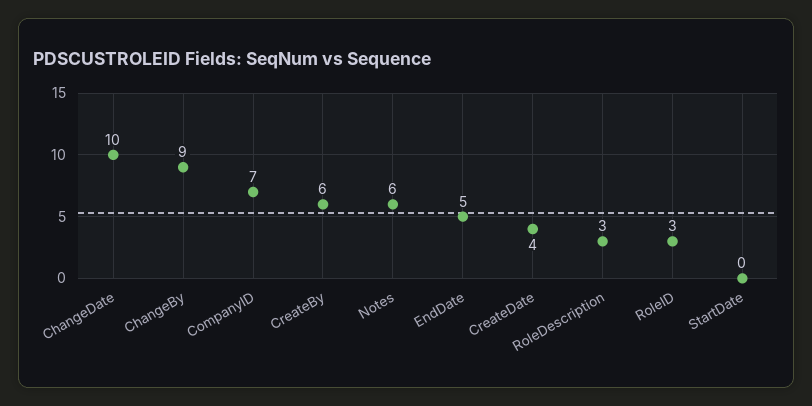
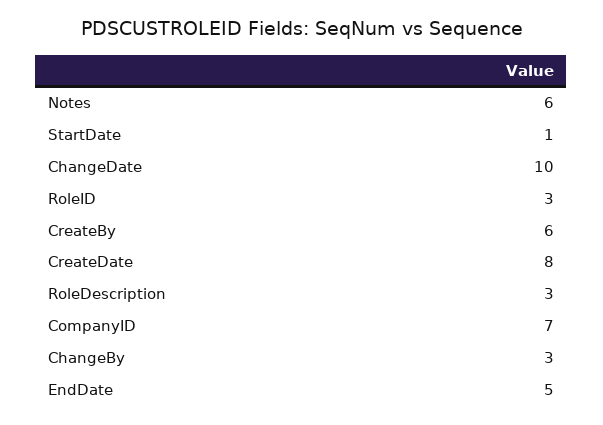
ChangeBy: 9 -> 3
CreateDate: 4 -> 8
StartDate: 0 -> 1

